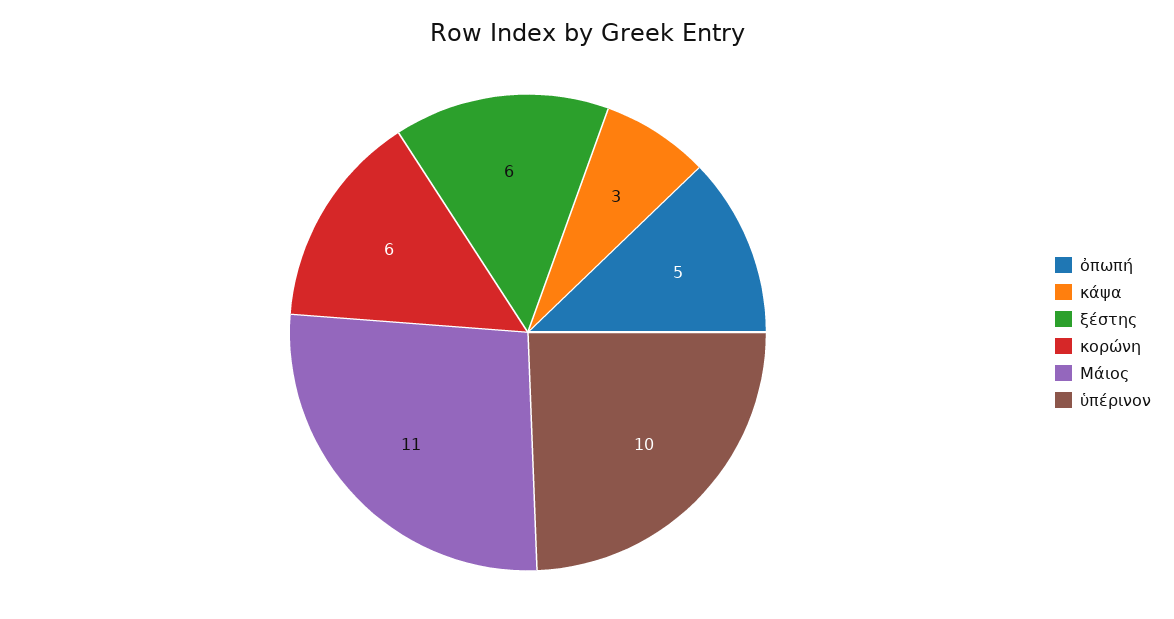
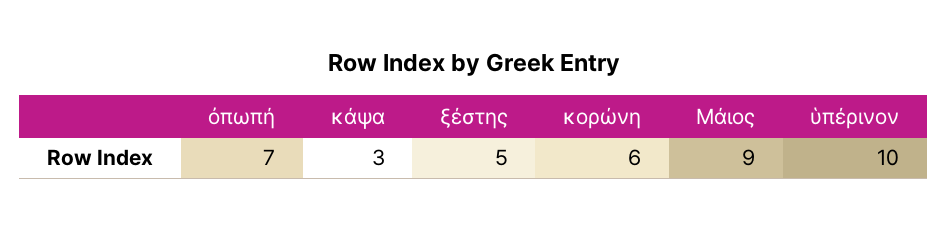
ὀπωπή: 5 -> 7
ξέστης: 6 -> 5
Μάιος: 11 -> 9

